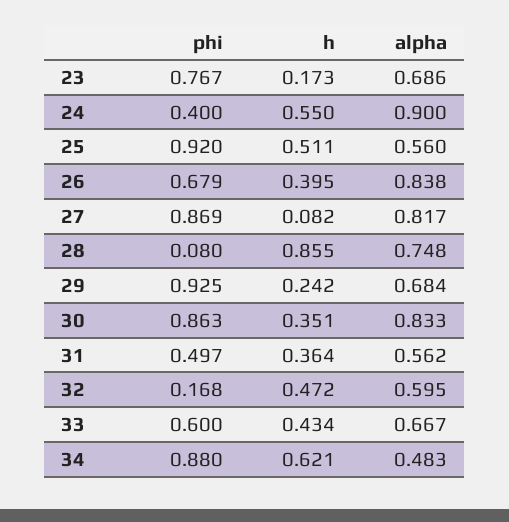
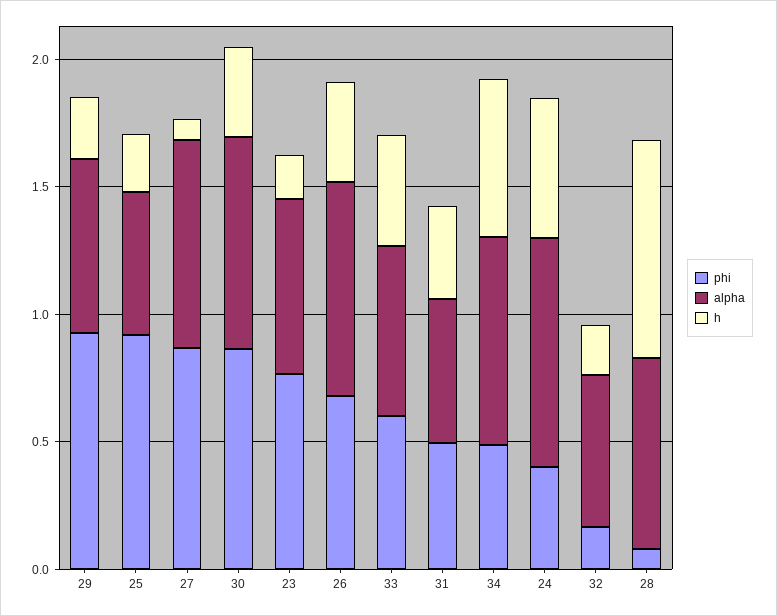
h, 25: 0.511 -> 0.2
h, 32: 0.472 -> 0.2
phi, 34: 0.88 -> 0.5
alpha, 34: 0.483 -> 0.8

